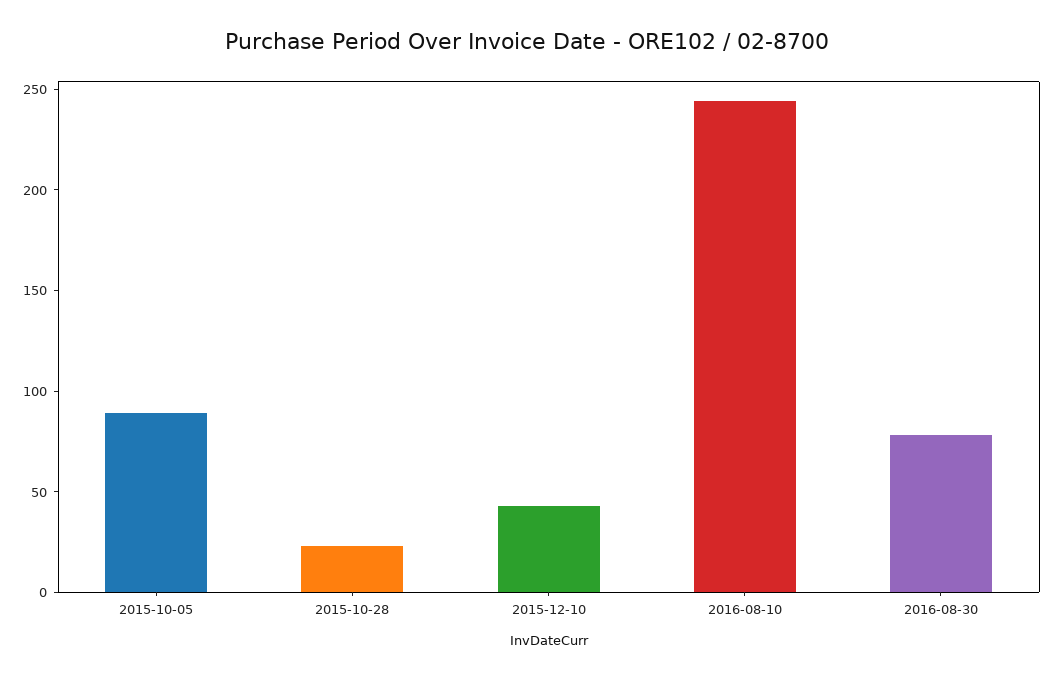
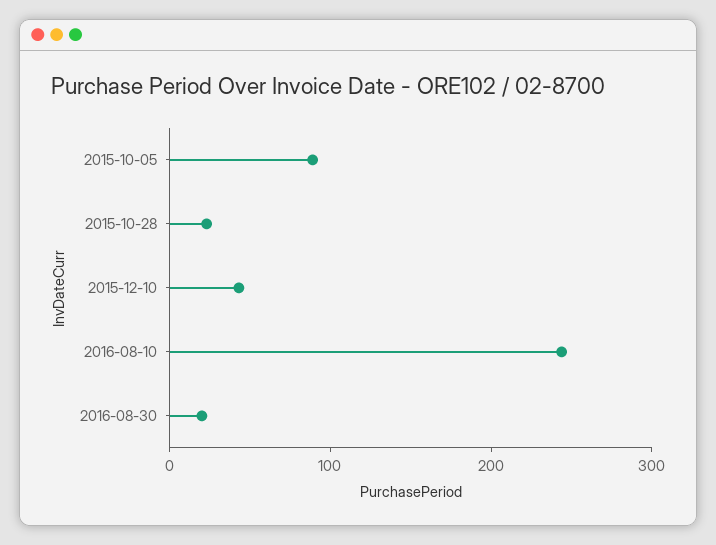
2016-08-30: 80 -> 20

